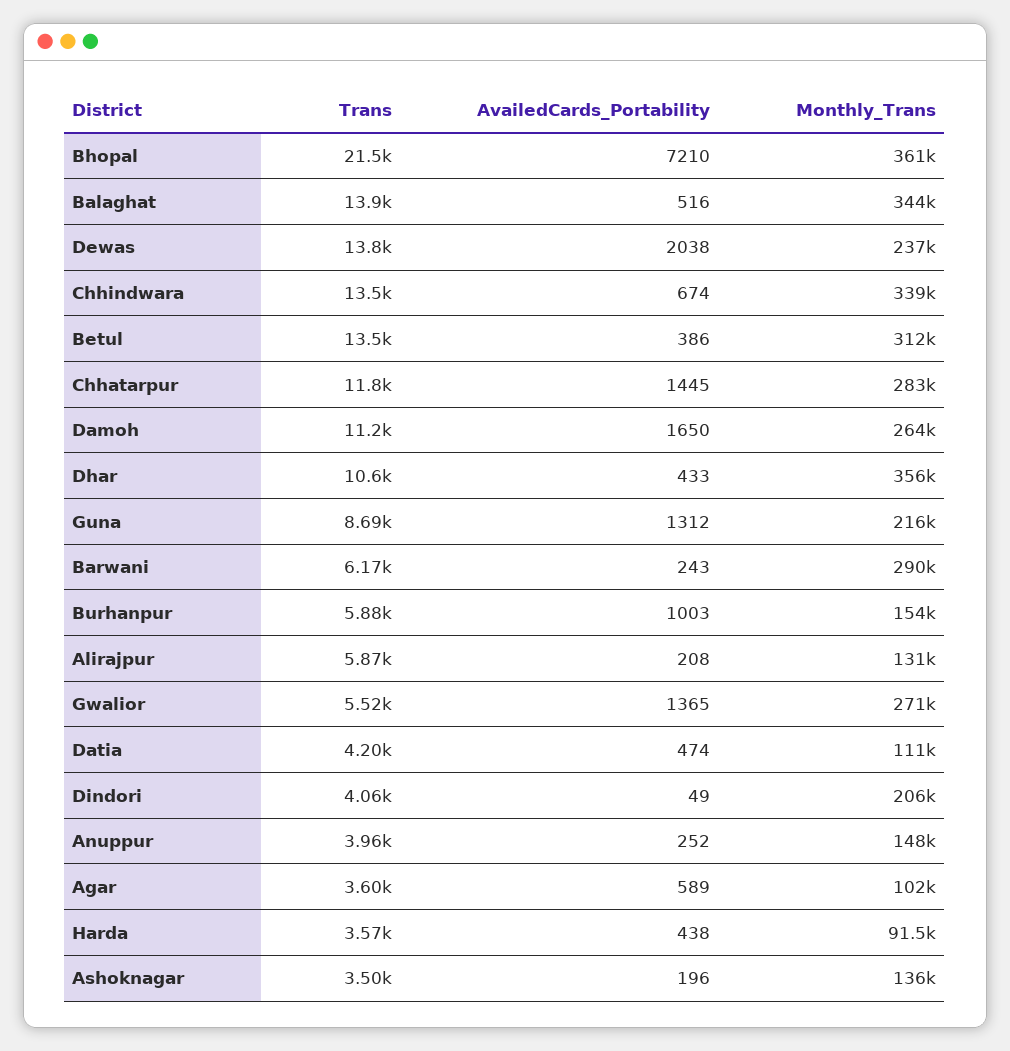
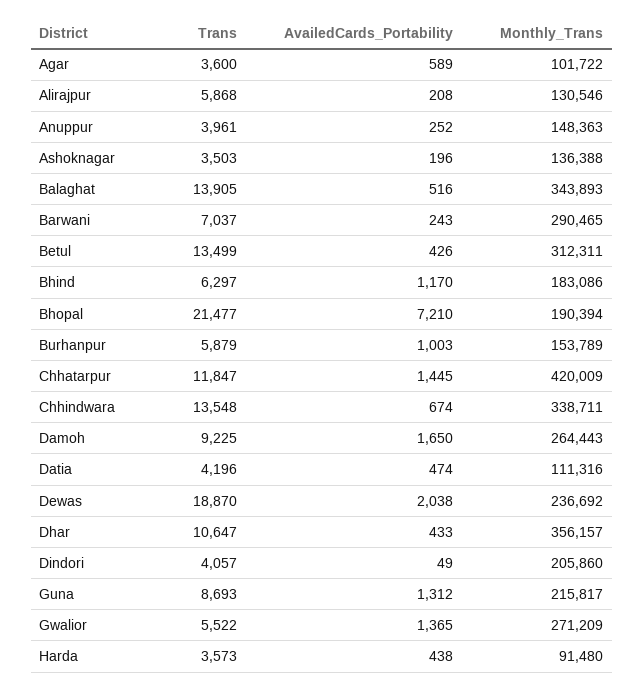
Monthly_Trans, Bhopal: 361000 -> 190394
Trans, Dewas: 13800 -> 18870
AvailedCards_Portability, Betul: 386 -> 426
Monthly_Trans, Chhatarpur: 283000 -> 420009
Trans, Damoh: 11200 -> 9225
Trans, Barwani: 6170 -> 7037
Trans, Bhind: none -> 6297
AvailedCards_Portability, Bhind: none -> 1170
Monthly_Trans, Bhind: none -> 183086

